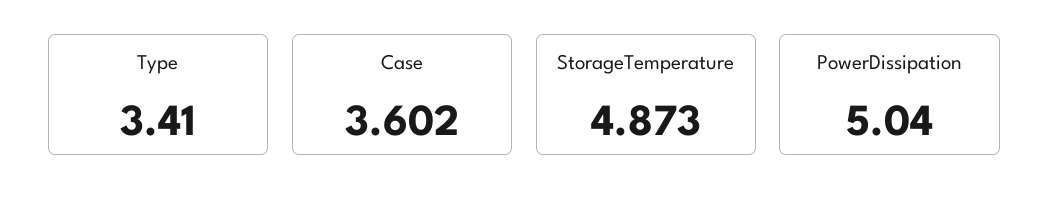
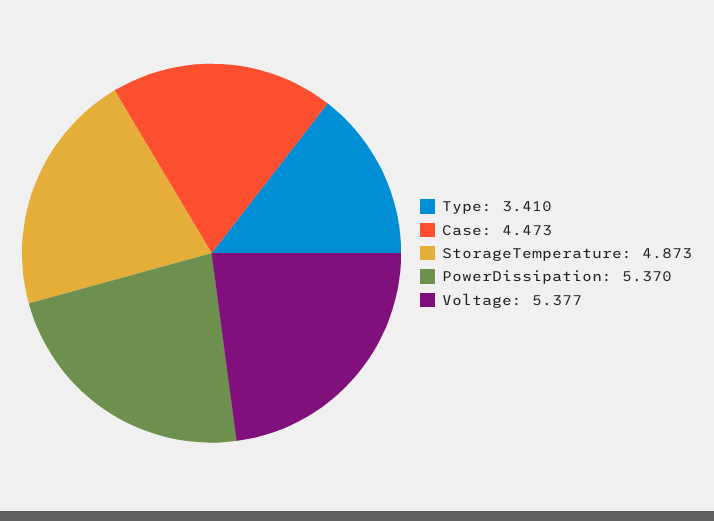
Case: 3.602 -> 4.473
PowerDissipation: 5.04 -> 5.37
Voltage: none -> 5.377

